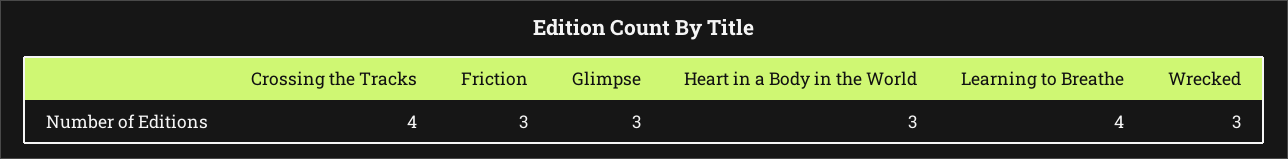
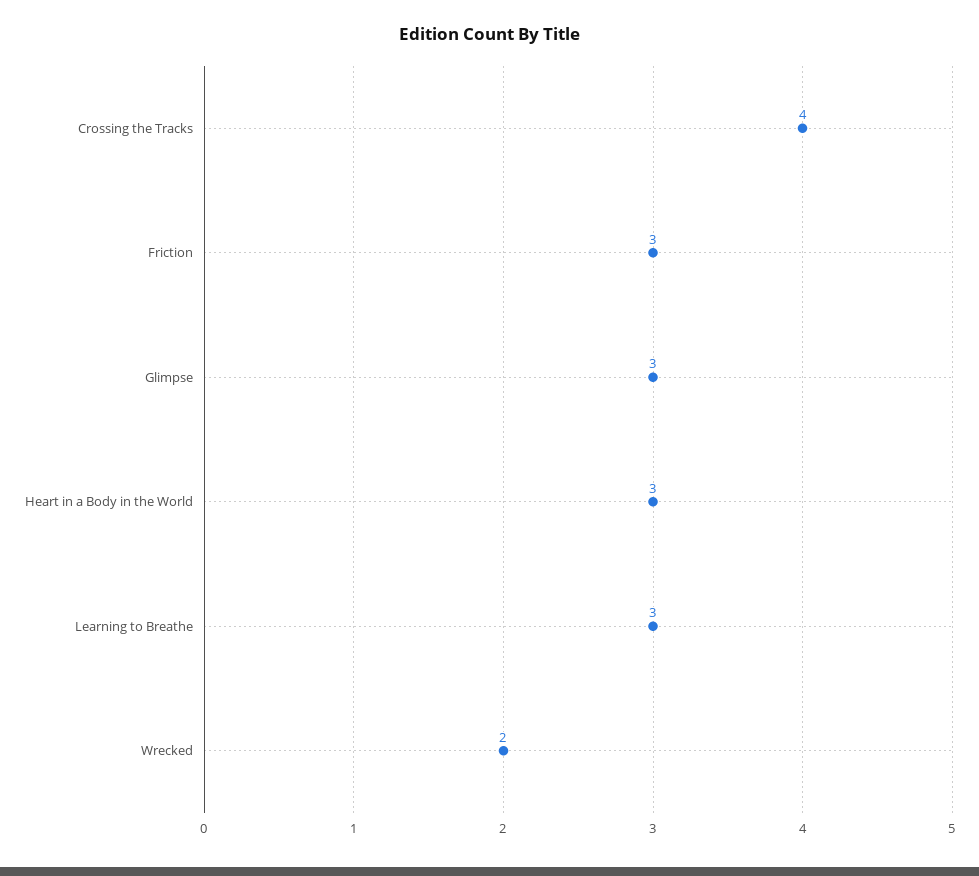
Learning to Breathe: 4 -> 3
Wrecked: 3 -> 2

